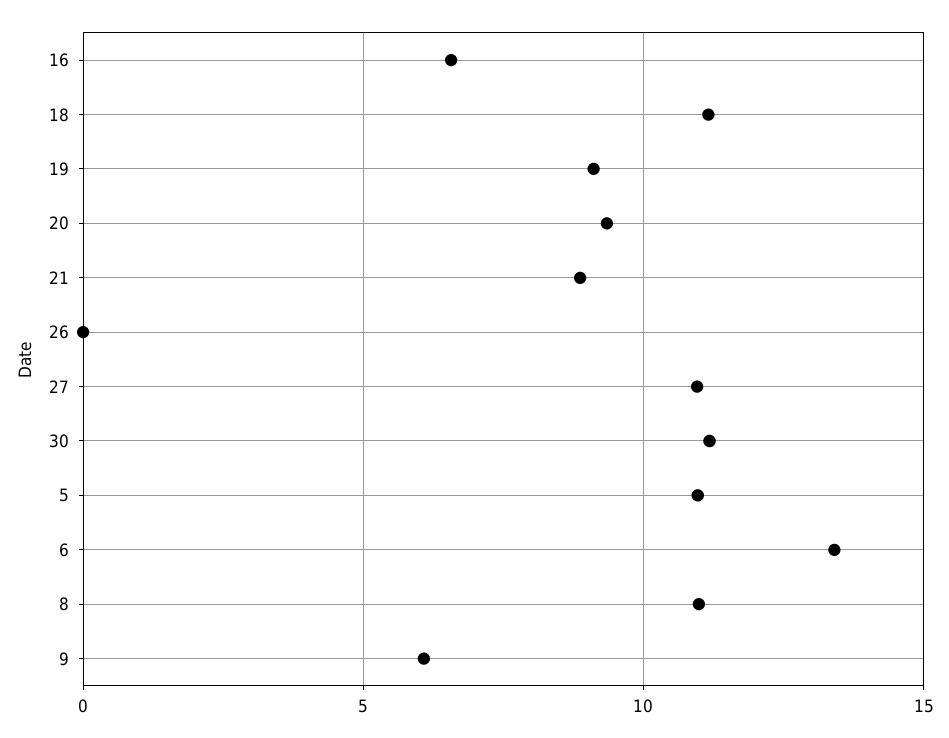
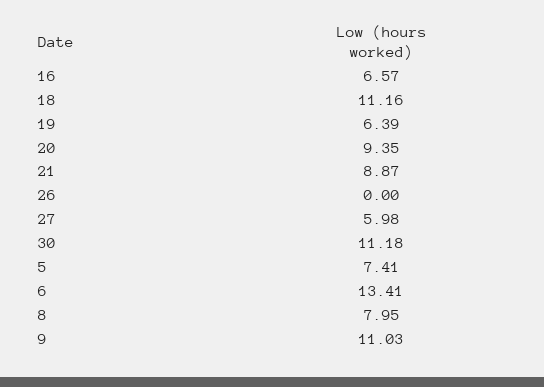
19: 9 -> 6.39
27: 11 -> 5.98
5: 11 -> 7.41
8: 11 -> 7.95
9: 6 -> 11.03

